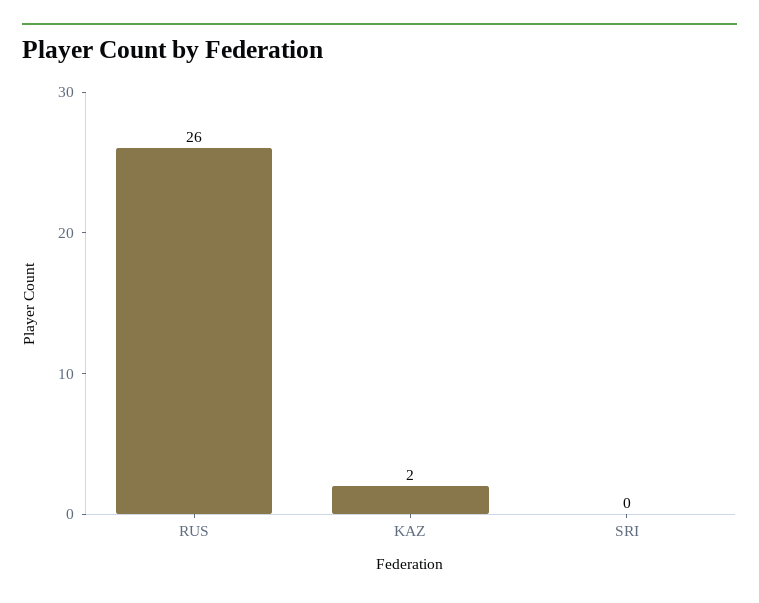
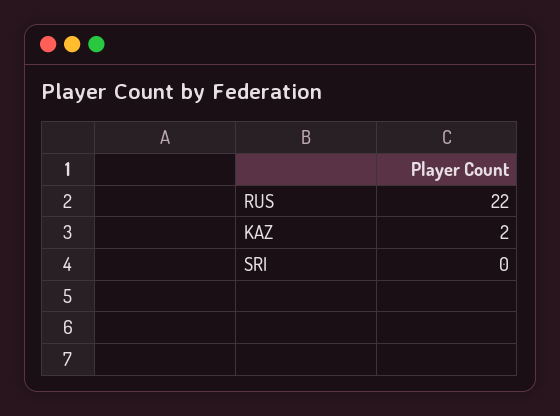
RUS: 26 -> 22

